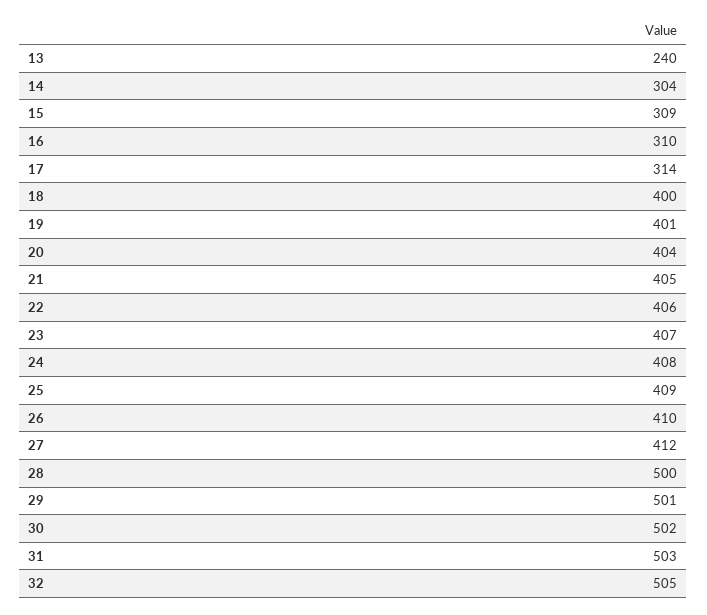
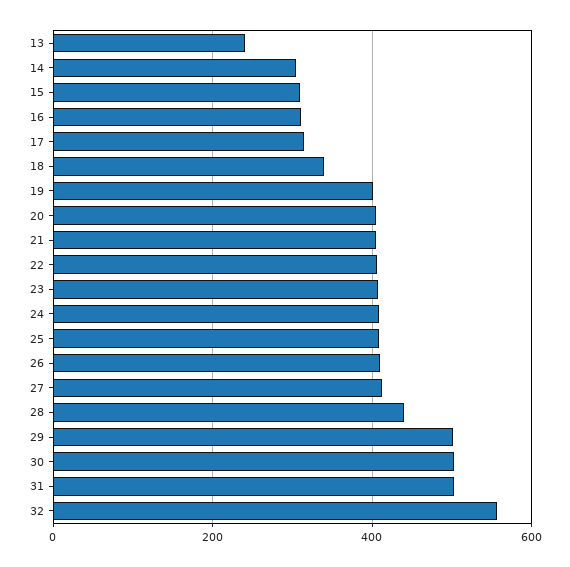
18: 400 -> 340
28: 500 -> 440
32: 505 -> 560

